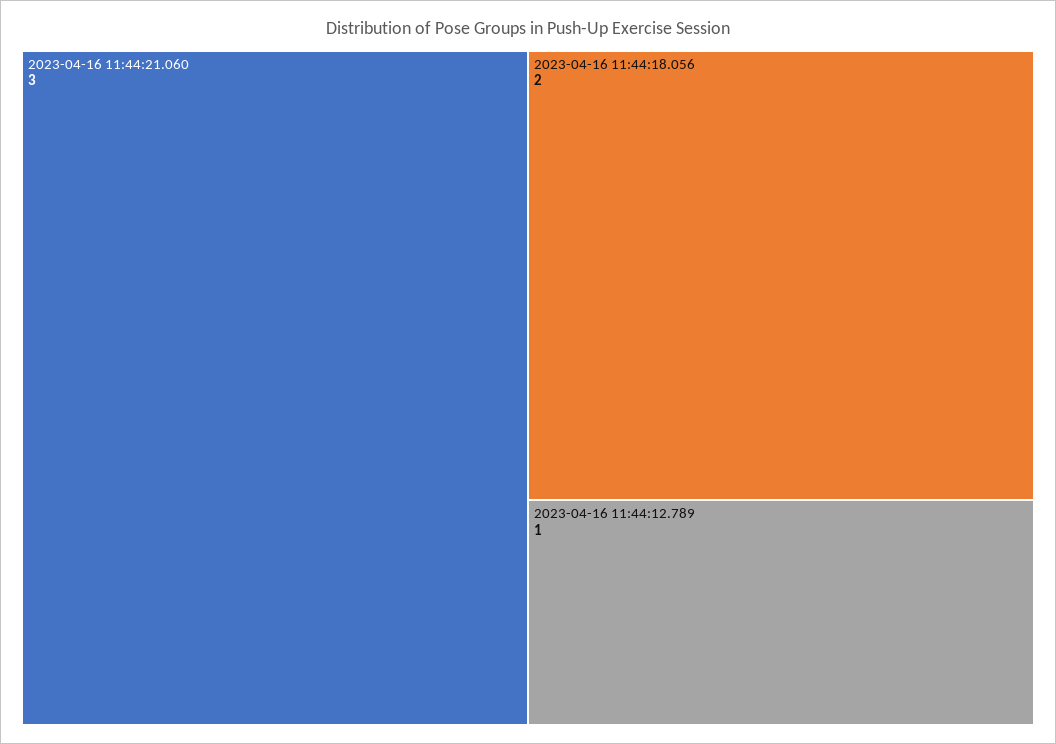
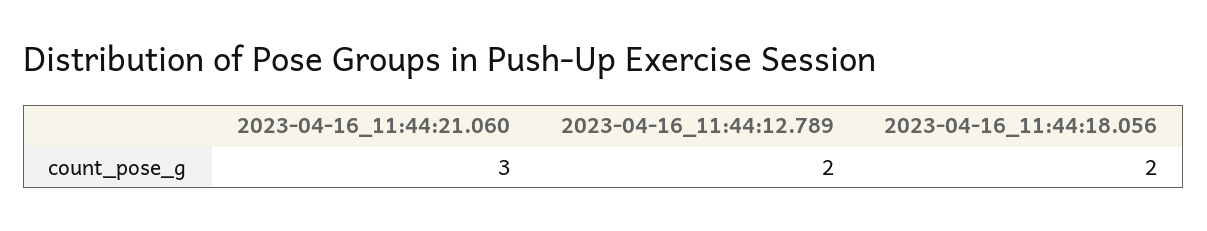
2023-04-16 11:44:12.789: 1 -> 2

